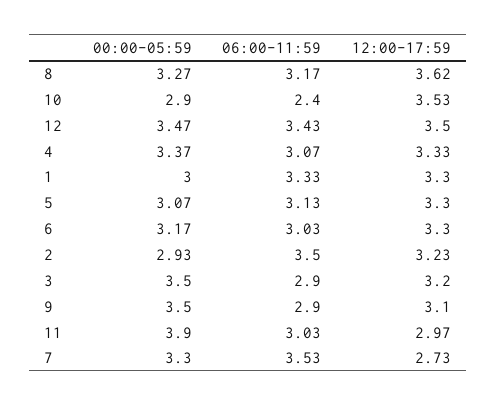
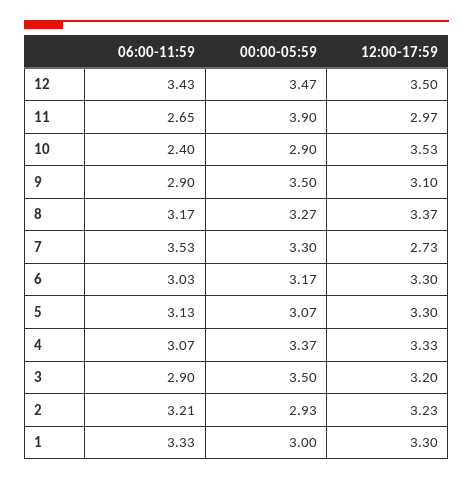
12:00-17:59, 8: 3.62 -> 3.37
06:00-11:59, 2: 3.5 -> 3.21
06:00-11:59, 11: 3.03 -> 2.65

